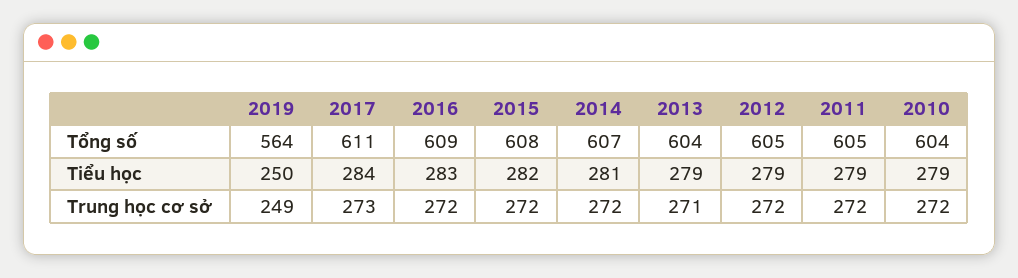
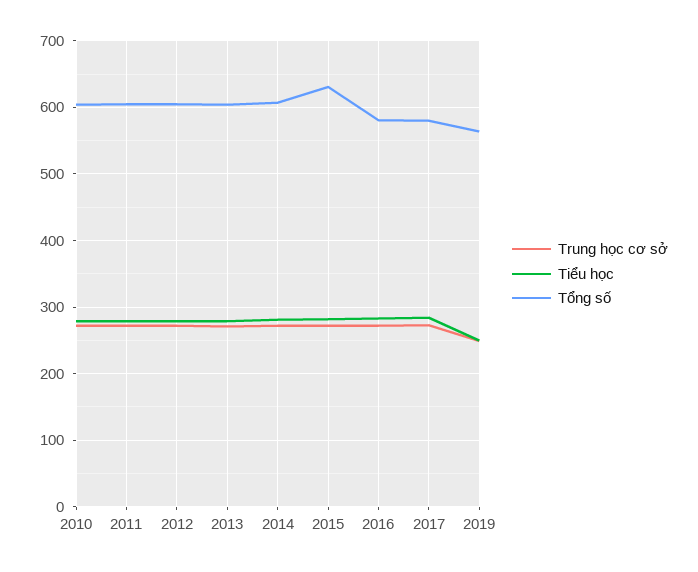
Tổng số, 2017: 611 -> 580
Tổng số, 2016: 609 -> 580
Tổng số, 2015: 608 -> 630

